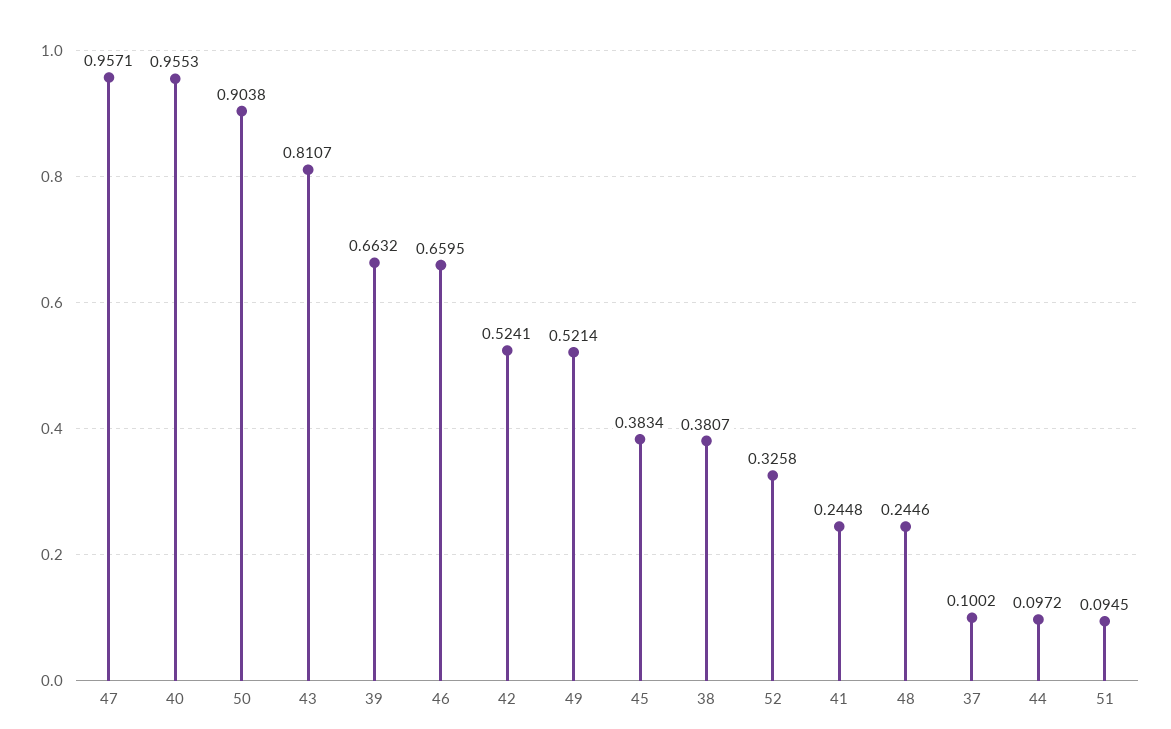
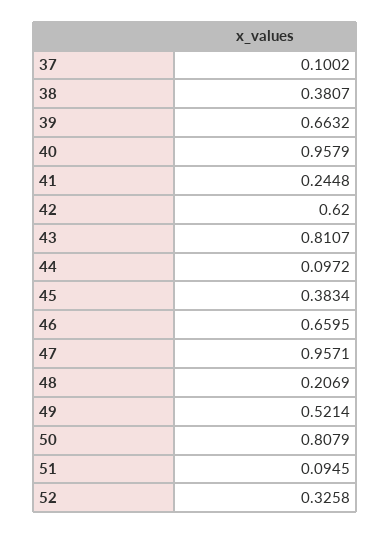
40: 0.9553 -> 0.9579
50: 0.9038 -> 0.8079
42: 0.5241 -> 0.62
48: 0.2446 -> 0.2069

